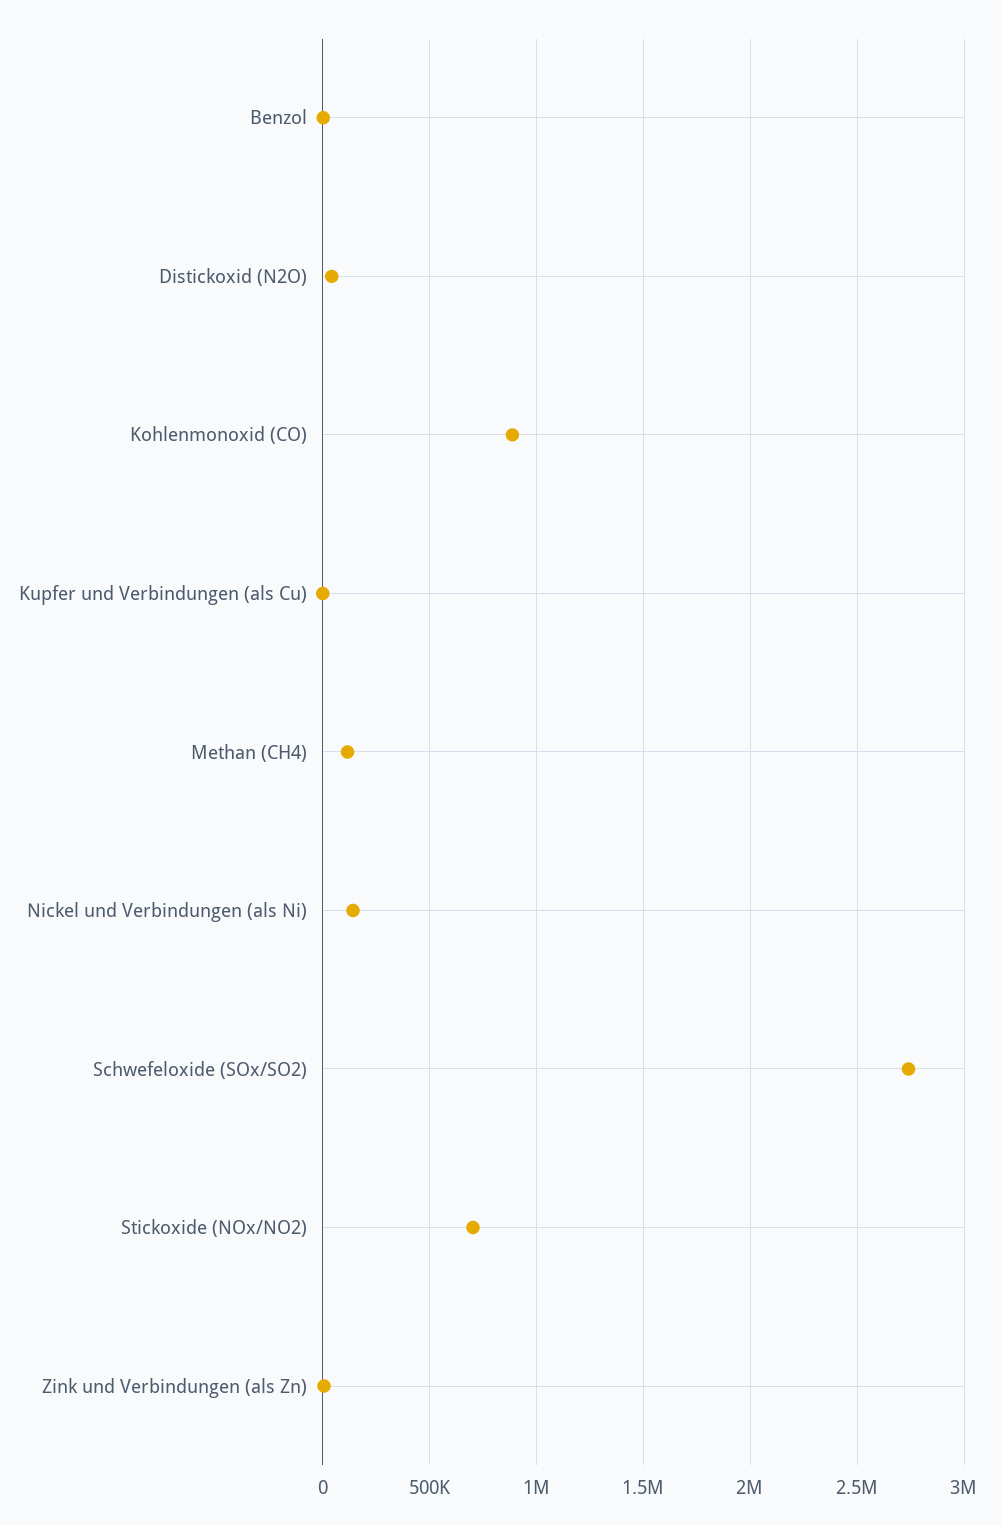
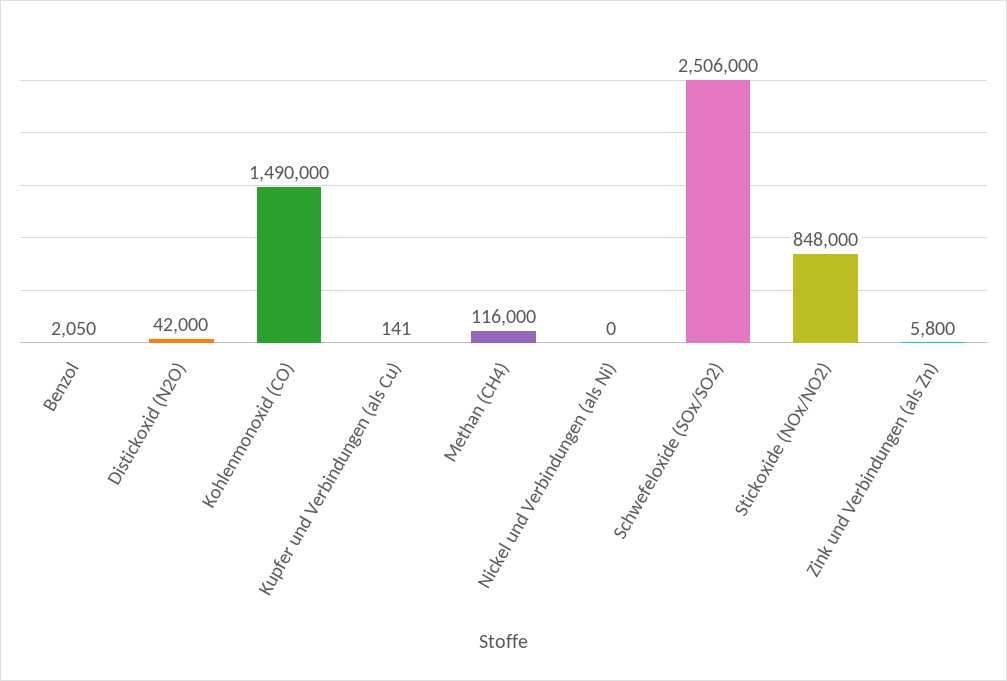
Kohlenmonoxid (CO): 900000 -> 1490000
Nickel und Verbindungen (als Ni): 150000 -> 0
Schwefeloxide (SOx/SO2): 2750000 -> 2506000
Stickoxide (NOx/NO2): 700000 -> 848000

